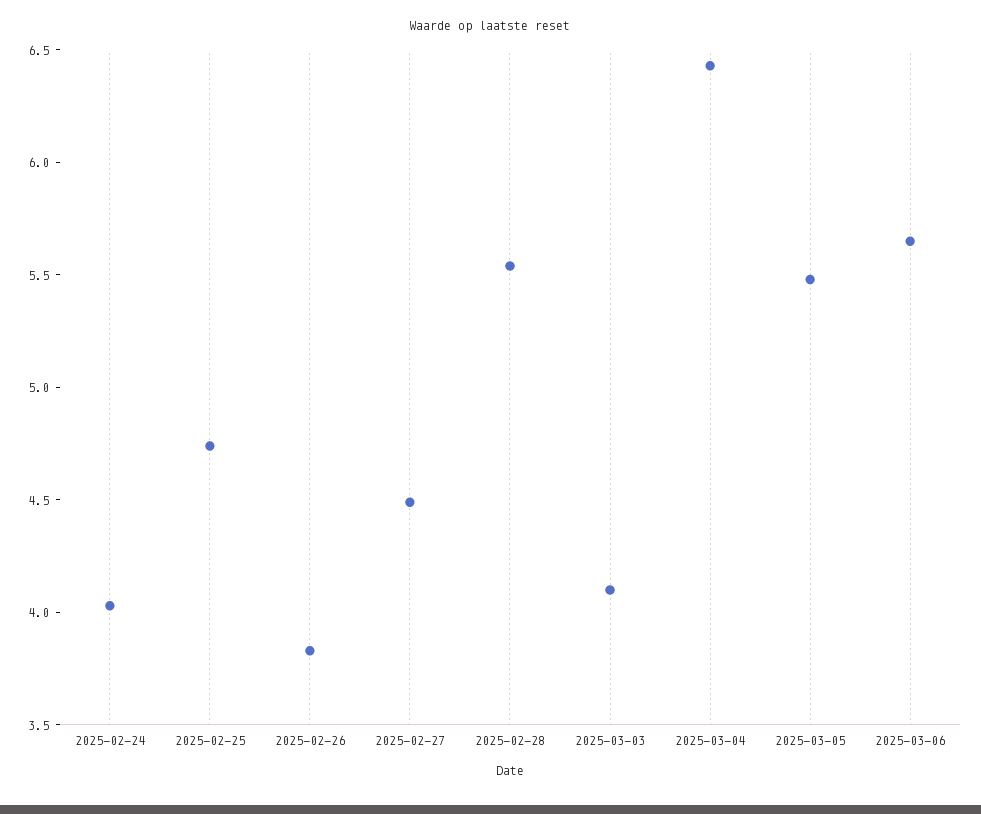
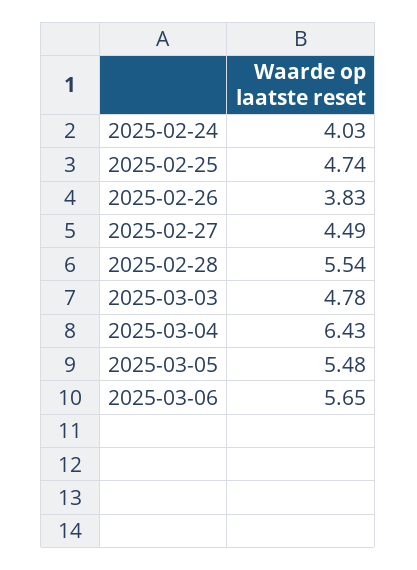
2025-03-03: 4.1 -> 4.78

